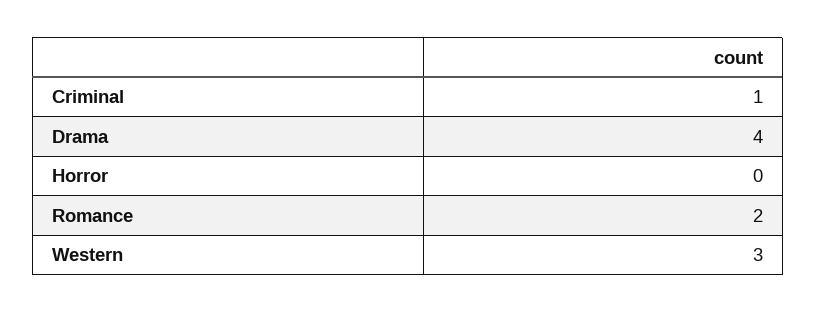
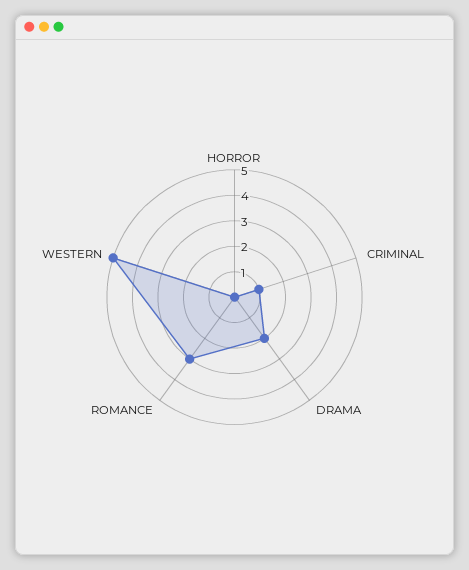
Drama: 4 -> 2
Romance: 2 -> 3
Western: 3 -> 5

